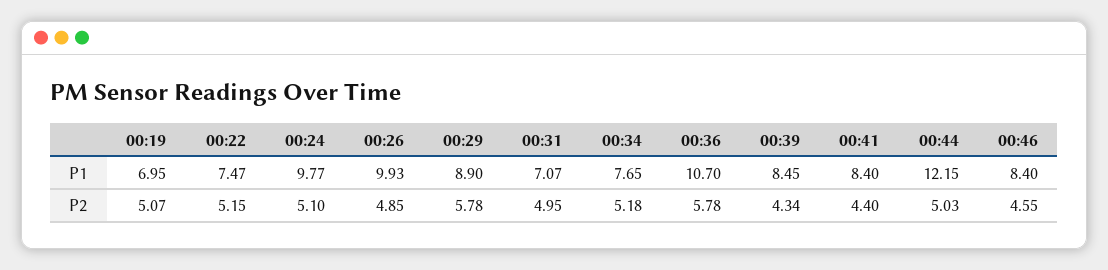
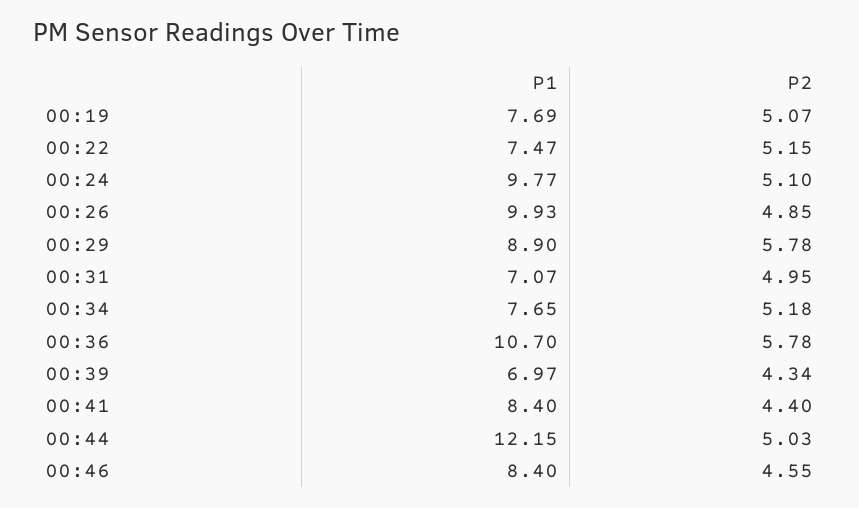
00:19, P1: 6.95 -> 7.69
00:39, P1: 8.45 -> 6.97

